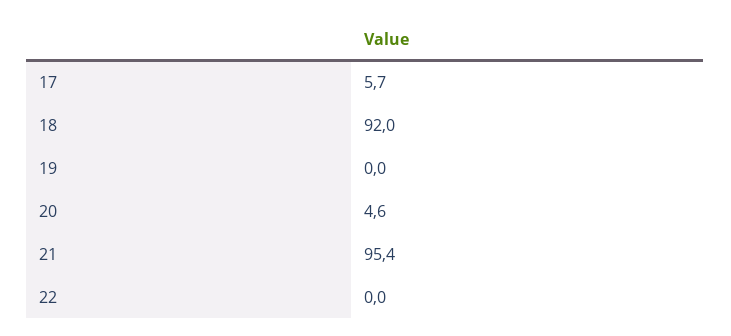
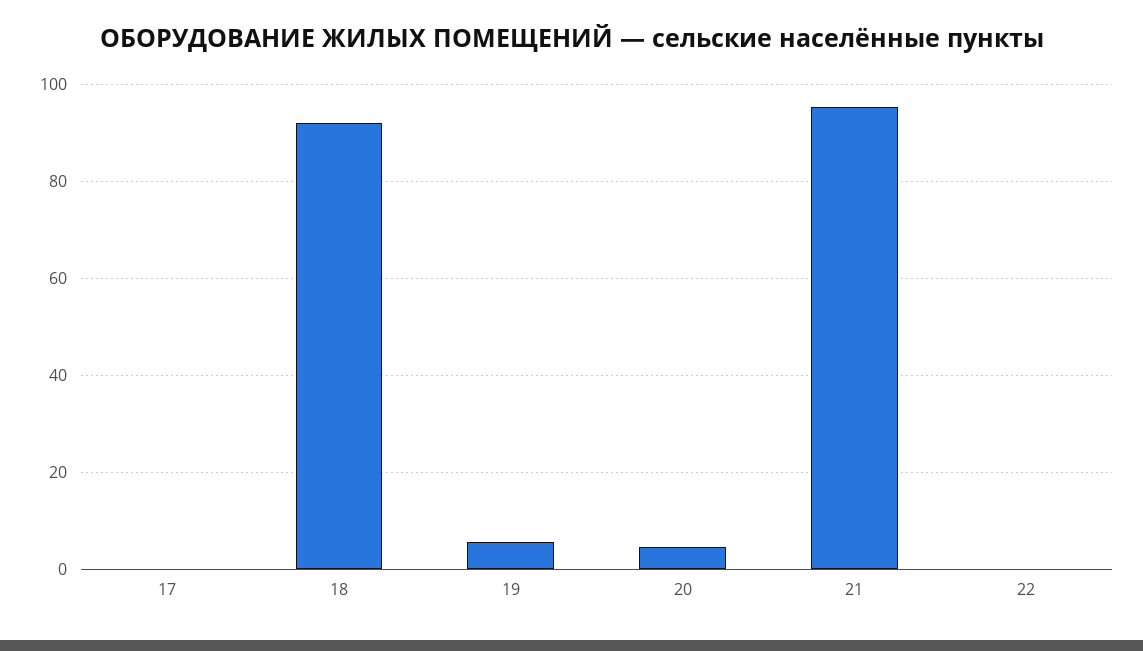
17: 5.7 -> 0
19: 0 -> 6

